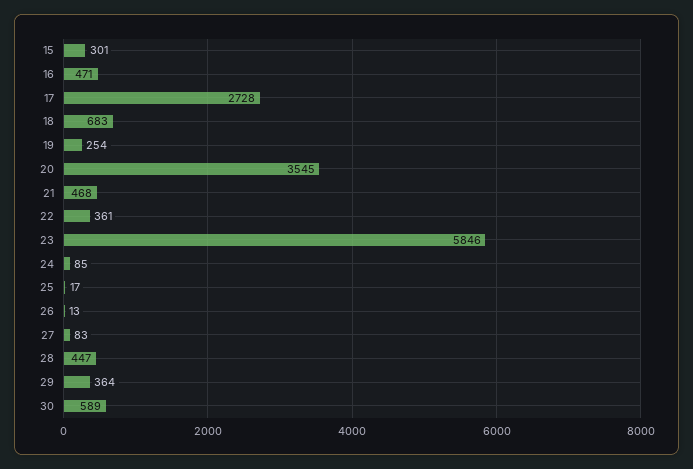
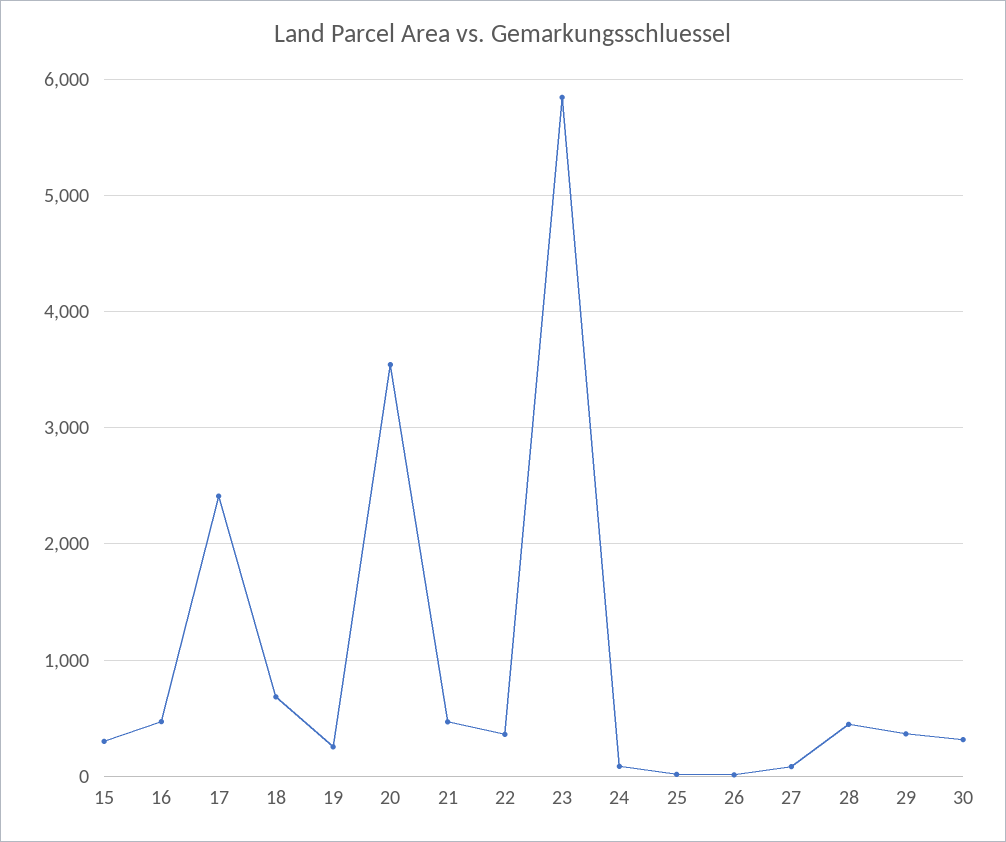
17: 2728 -> 2400
30: 589 -> 300

